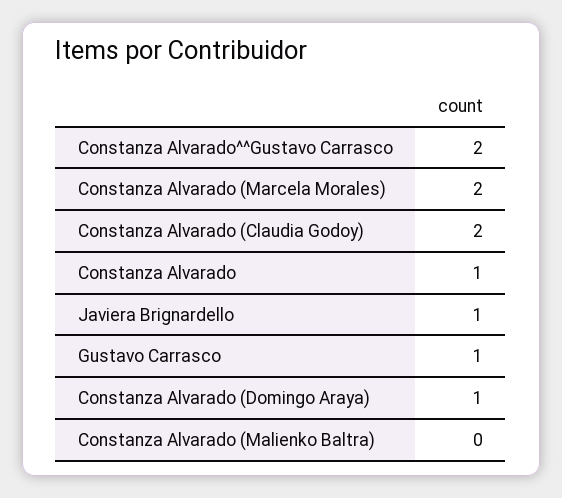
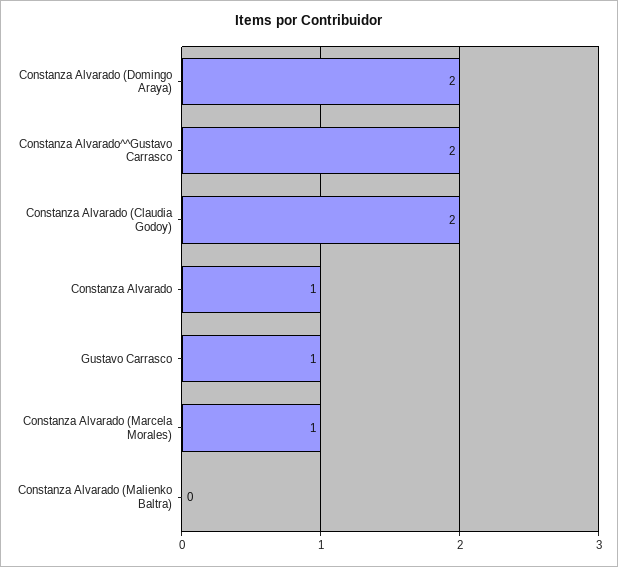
Constanza Alvarado (Marcela Morales): 2 -> 1
Javiera Brignardello: 1 -> none
Constanza Alvarado (Domingo Araya): 1 -> 2

